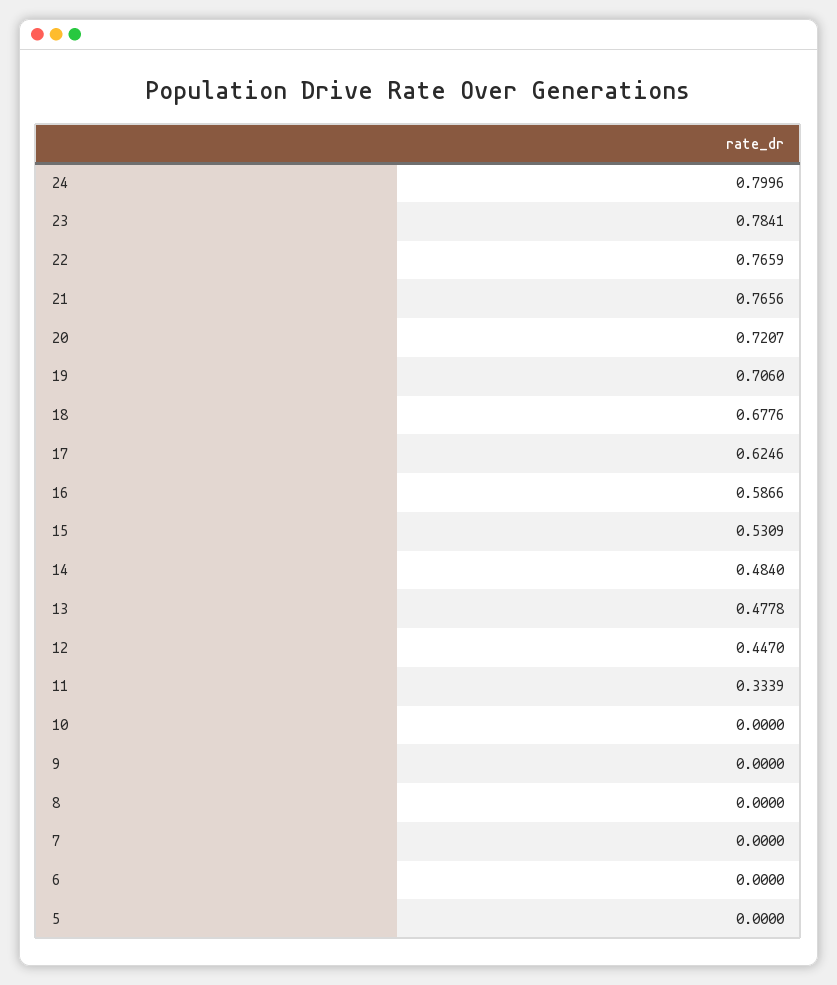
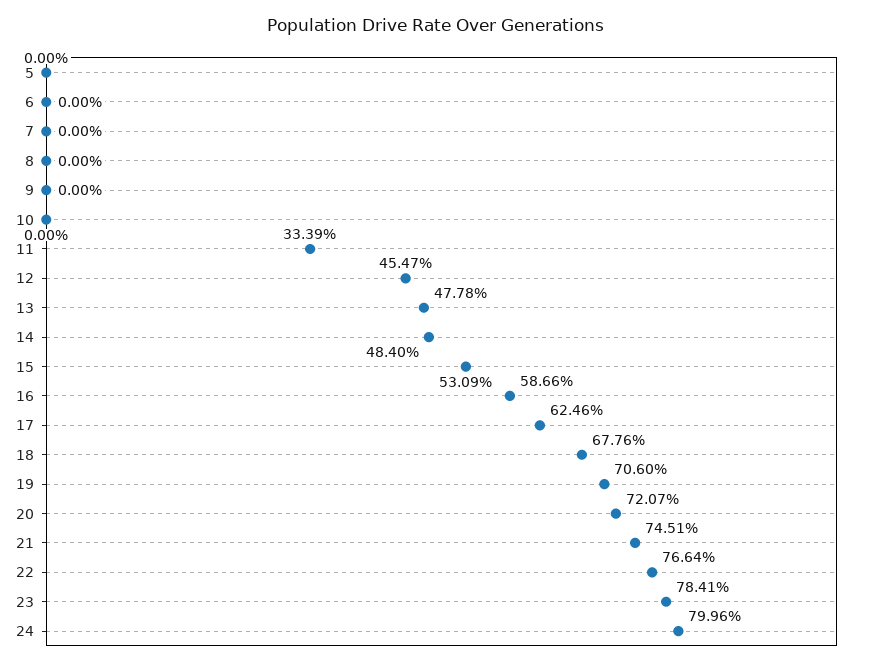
22: 0.7659 -> 0.7664
21: 0.7656 -> 0.7451
12: 0.447 -> 0.4547

